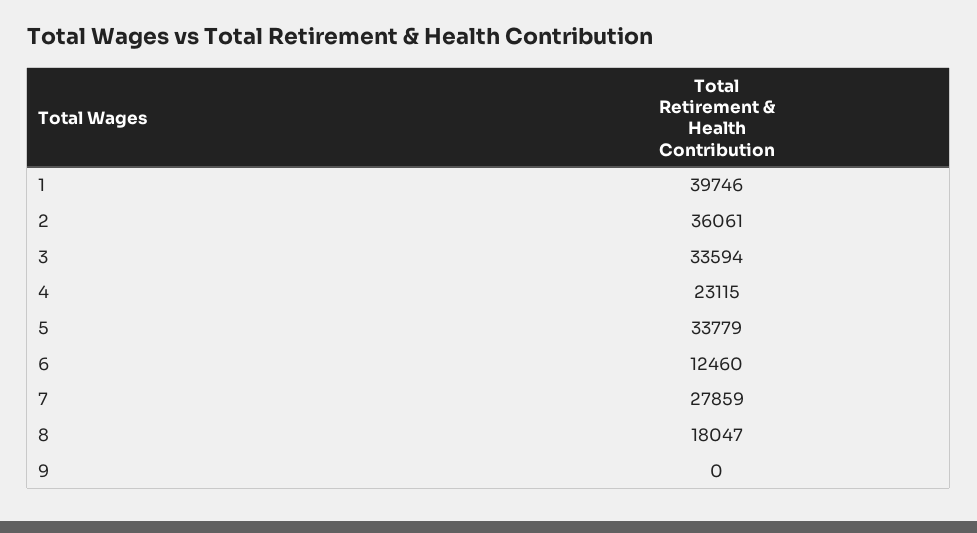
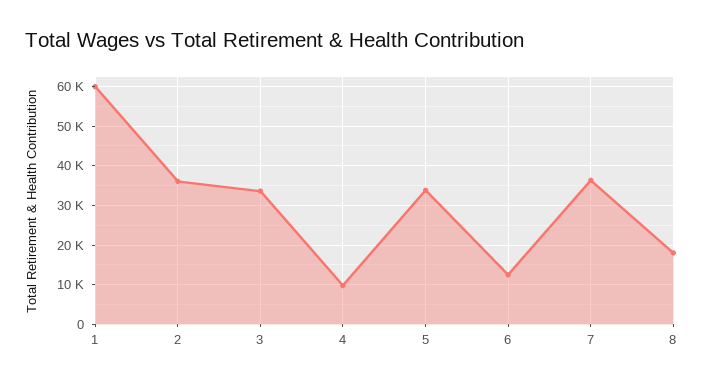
1: 39746 -> 60000
4: 23115 -> 10000
7: 27859 -> 36000
9: 0 -> none

